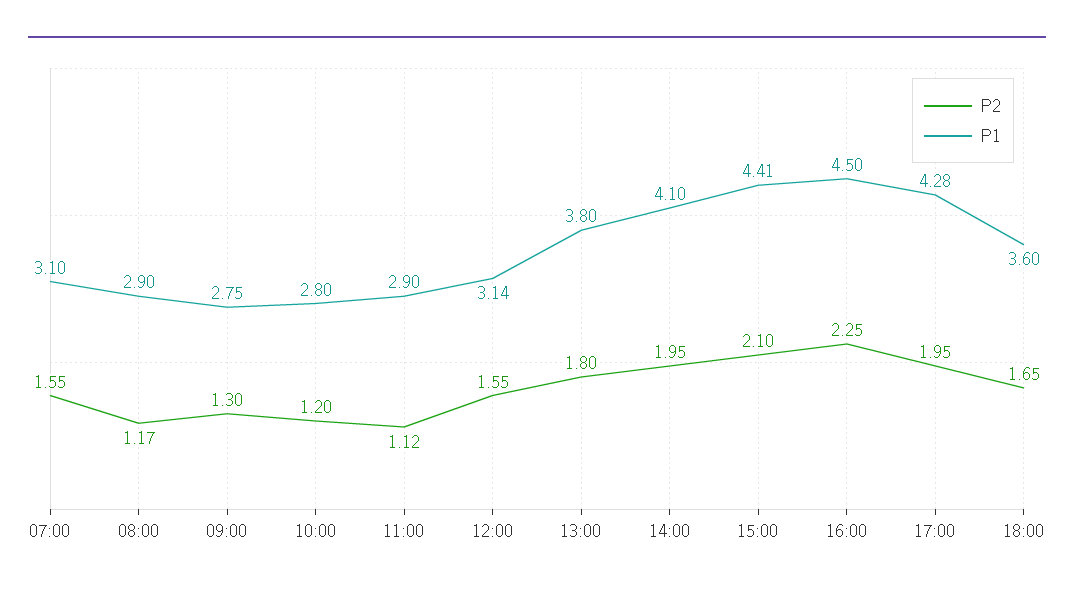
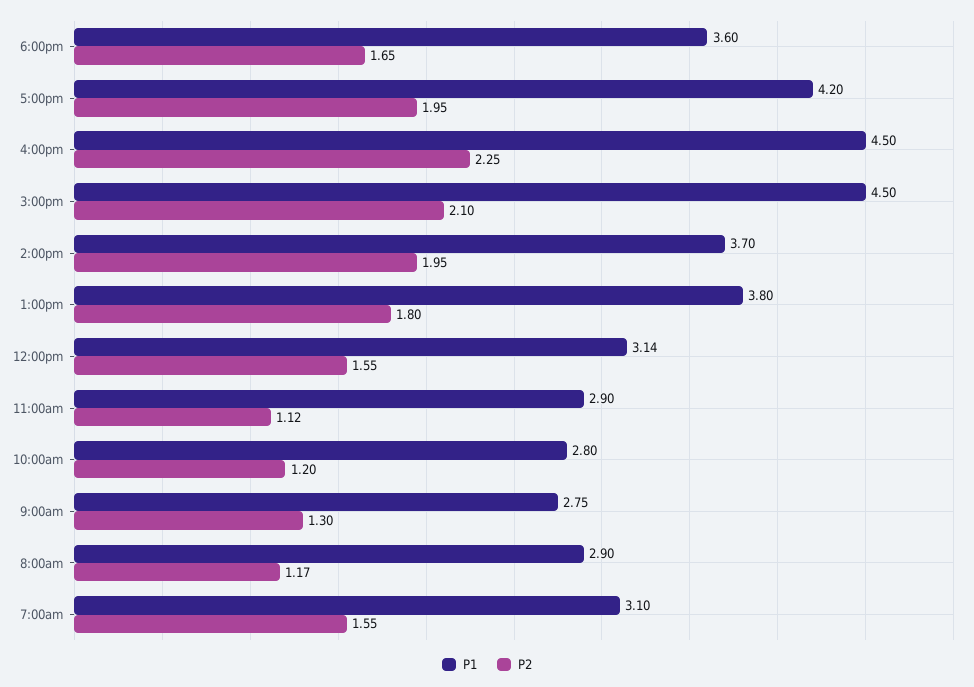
P1, 14:00: 4.1 -> 3.7
P1, 15:00: 4.41 -> 4.5
P1, 17:00: 4.28 -> 4.2

